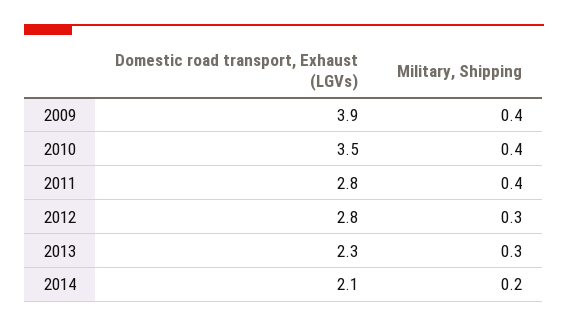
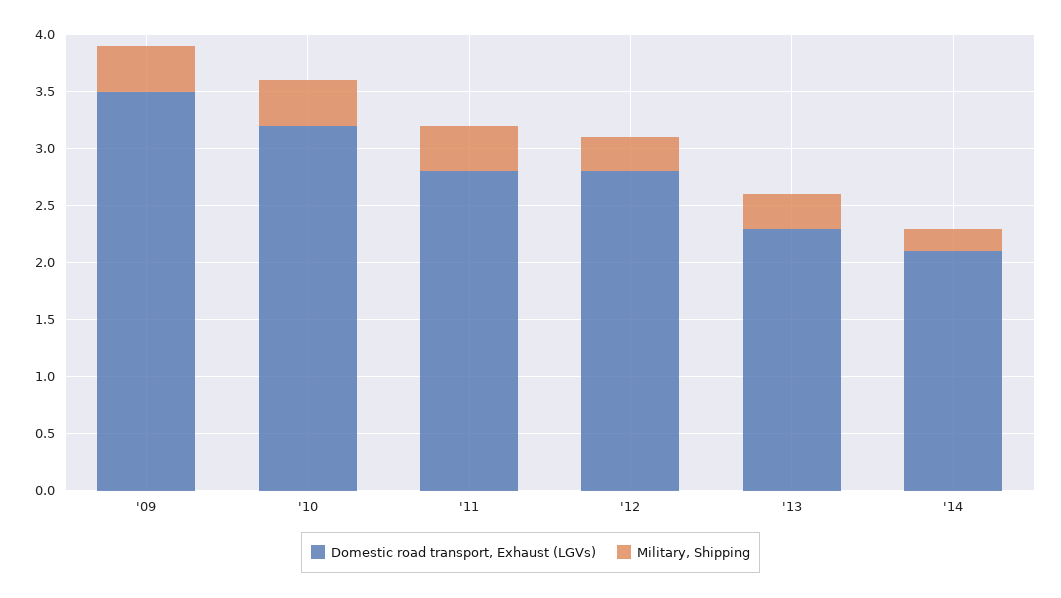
Domestic road transport, Exhaust (LGVs), 2009: 3.9 -> 3.5
Domestic road transport, Exhaust (LGVs), 2010: 3.5 -> 3.2

